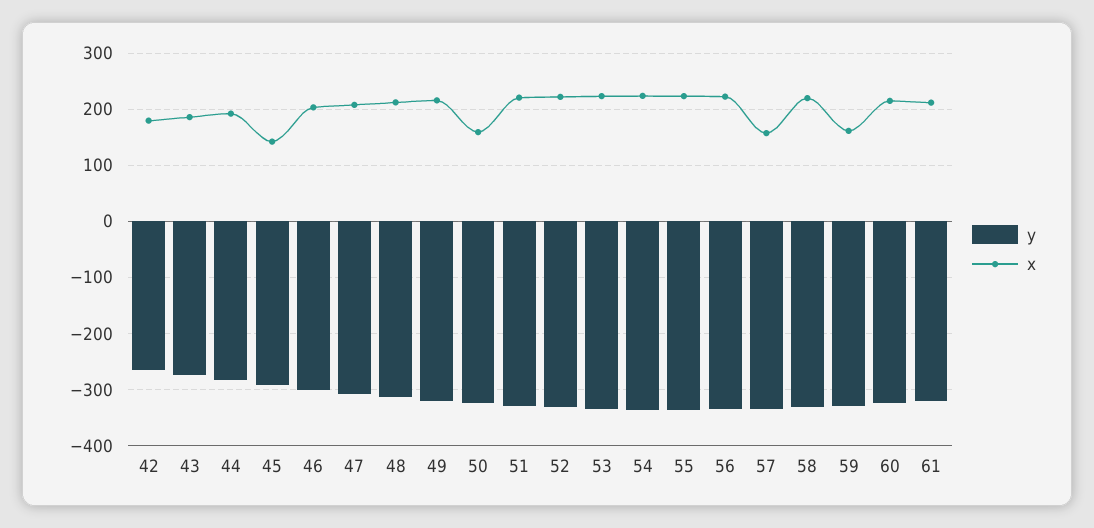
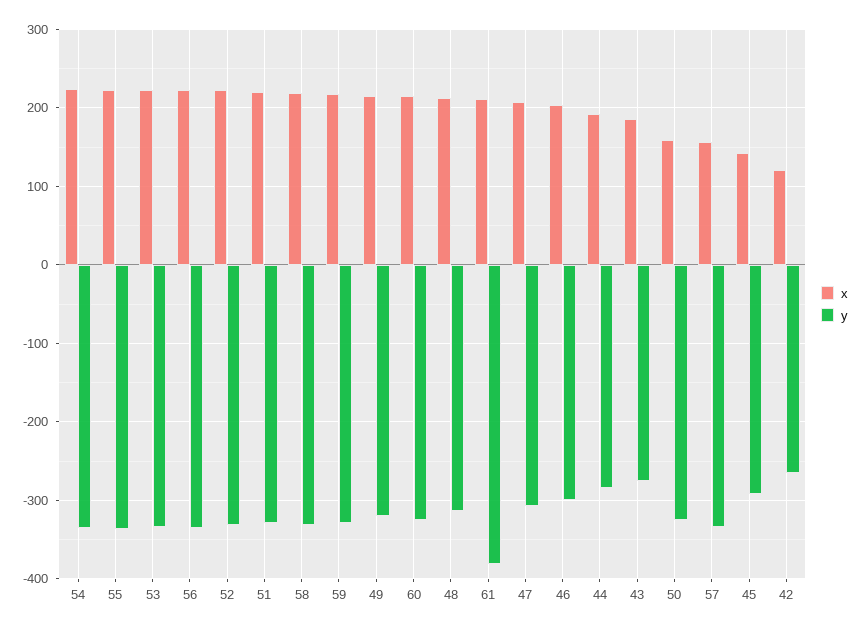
x, 42: 180 -> 120
x, 59: 160 -> 220
y, 61: -320 -> -380

